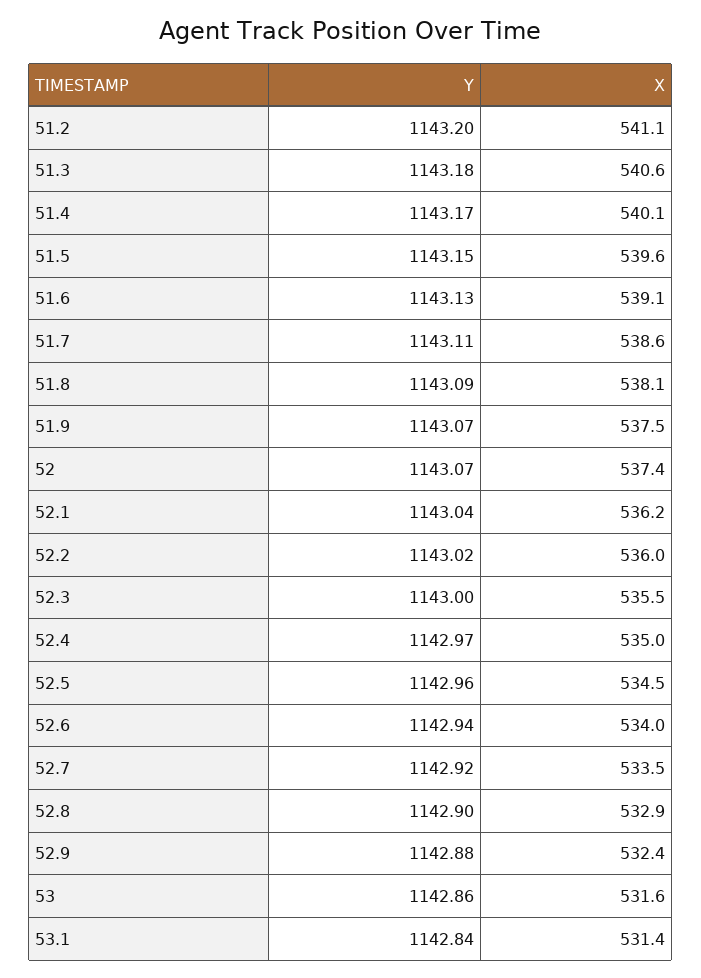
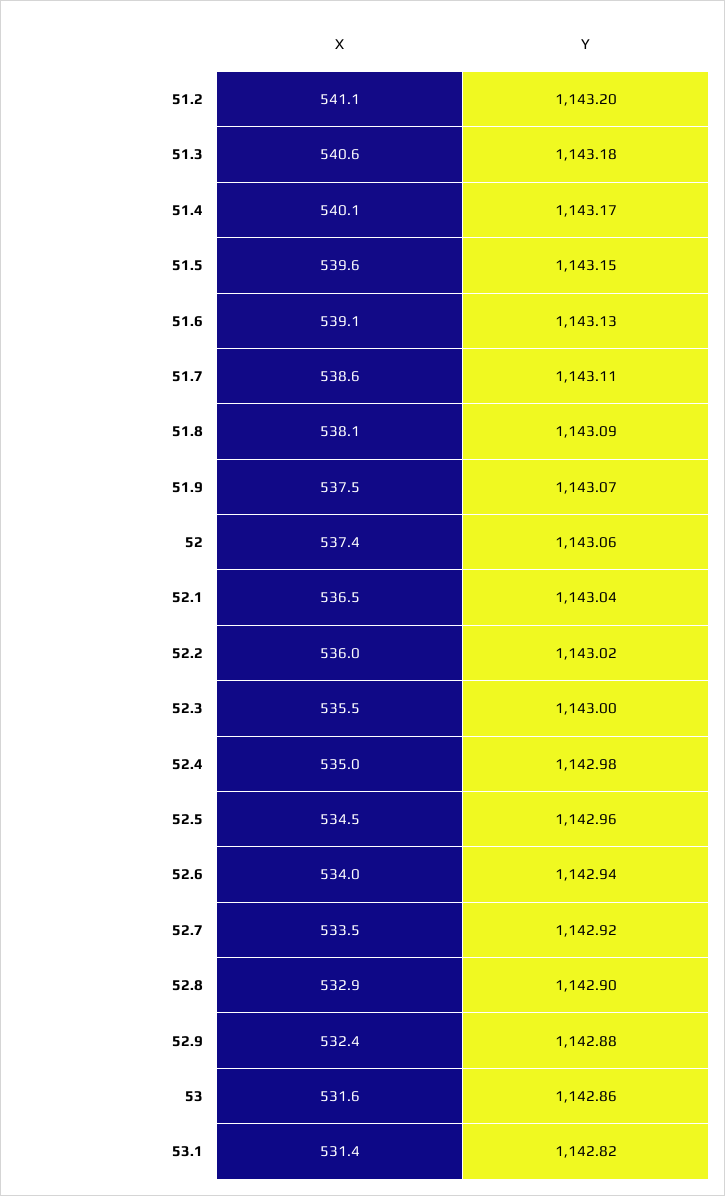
Y, 52: 1143.07 -> 1143.06
X, 52.1: 536.2 -> 536.5
Y, 52.4: 1142.97 -> 1142.98
Y, 53.1: 1142.84 -> 1142.82

